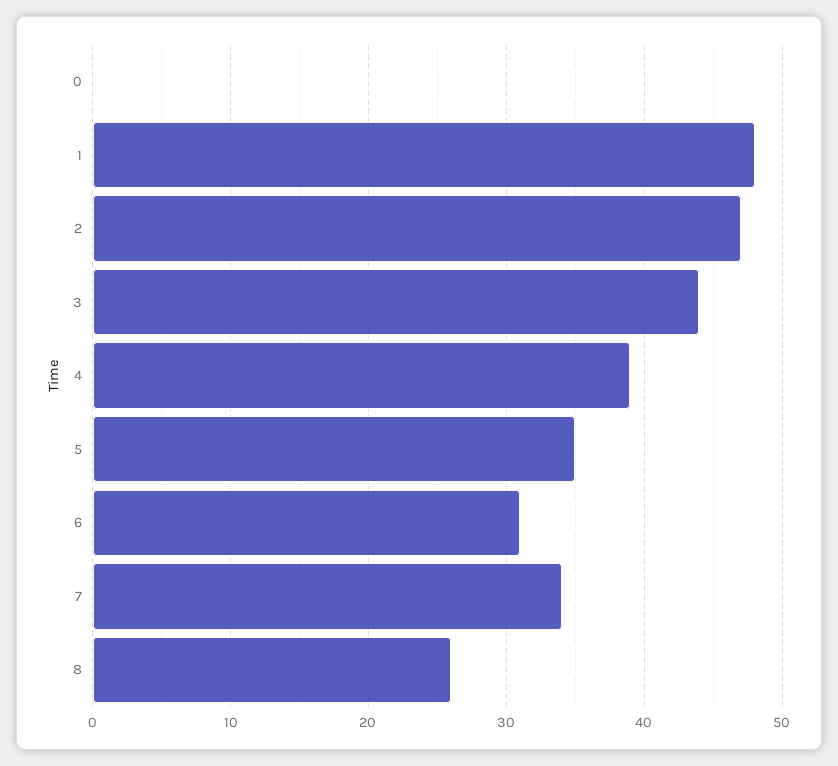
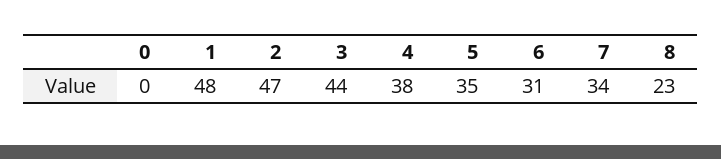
4: 39 -> 38
8: 26 -> 23

